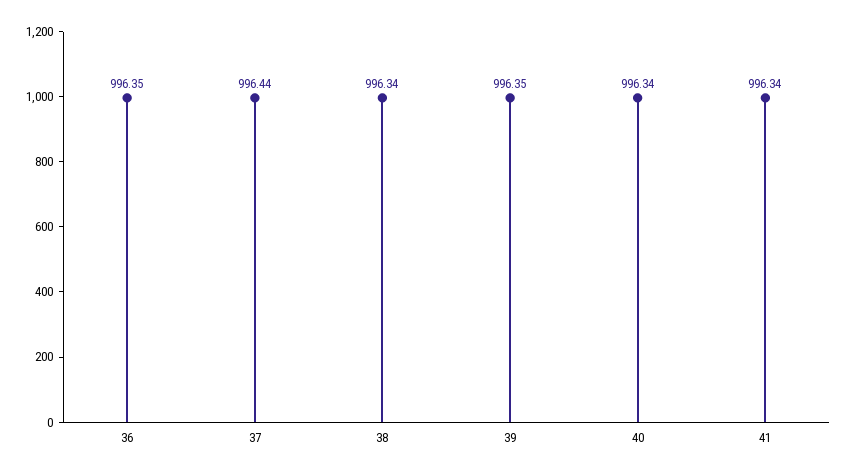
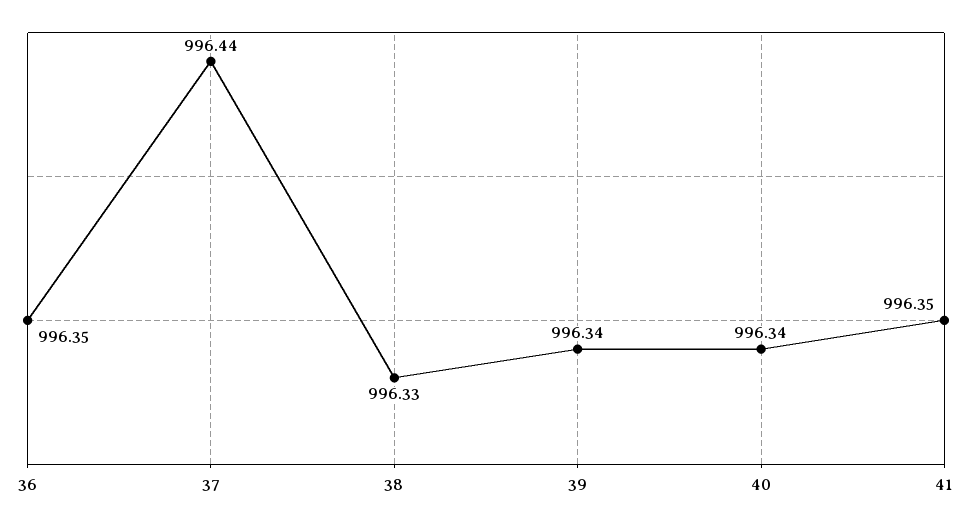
38: 996.34 -> 996.33
39: 996.35 -> 996.34
41: 996.34 -> 996.35

